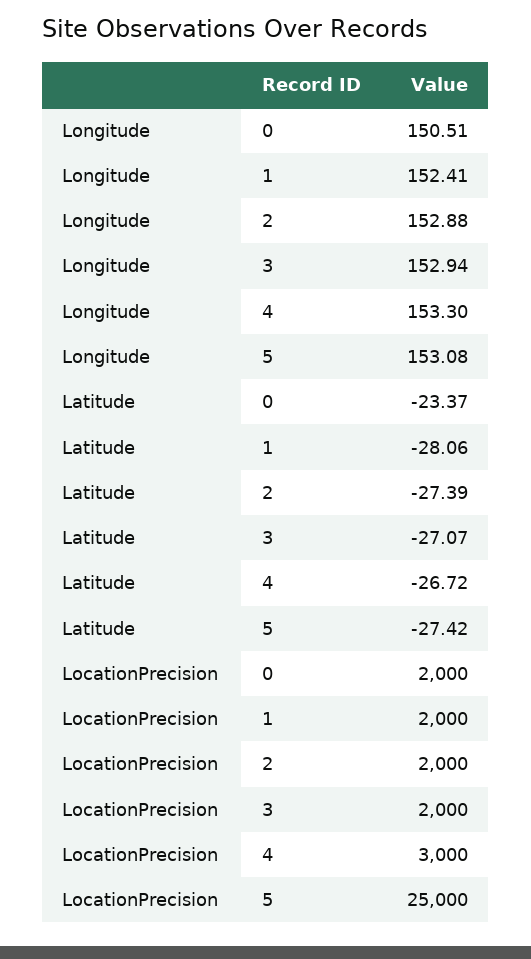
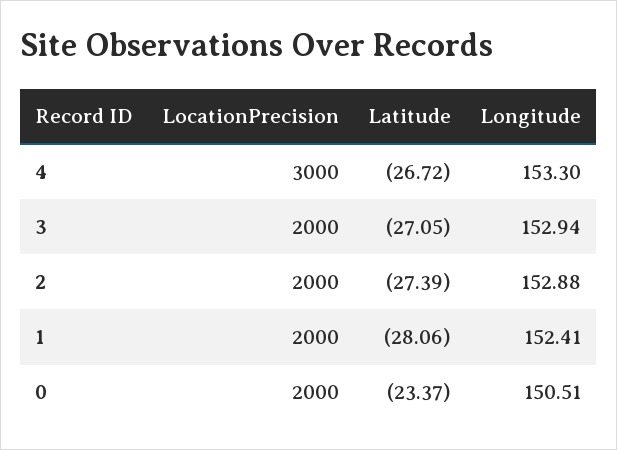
Longitude, 5: 153.08 -> none
Latitude, 3: -27.07 -> -27.05
Latitude, 5: -27.42 -> none
LocationPrecision, 5: 25000 -> none

